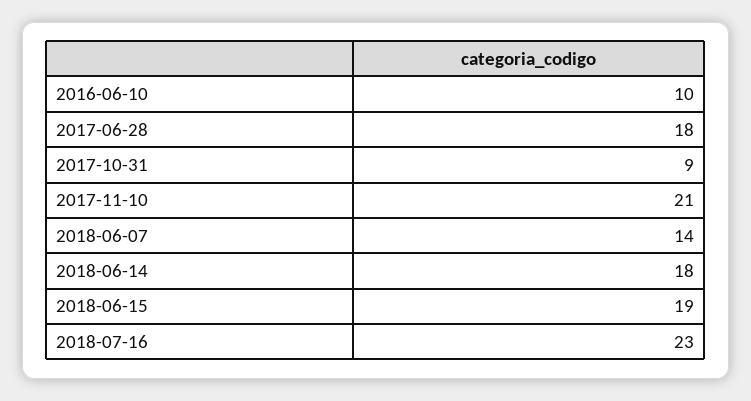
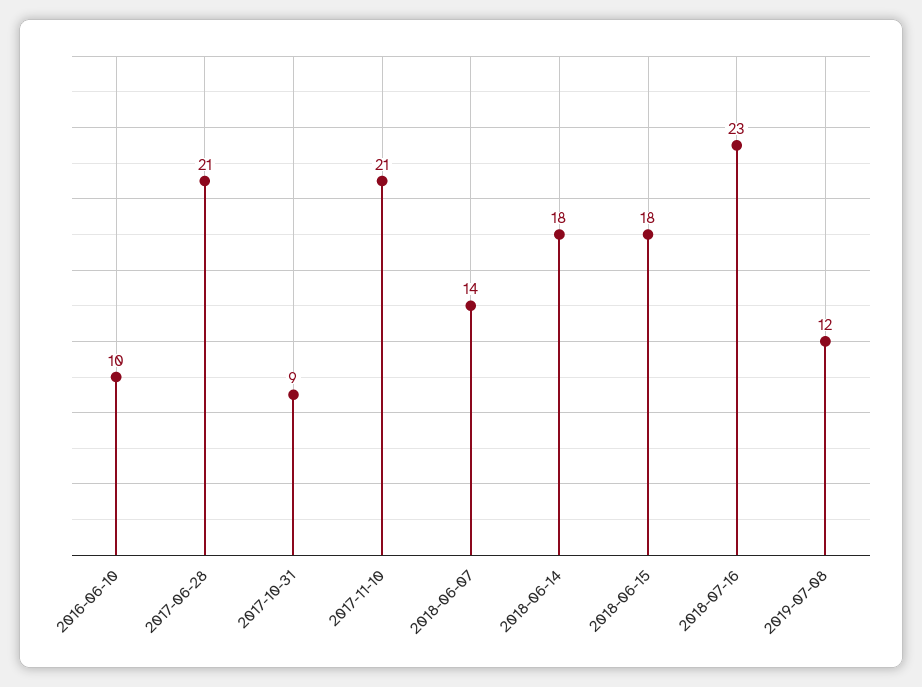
2017-06-28: 18 -> 21
2018-06-15: 19 -> 18
2019-07-08: none -> 12

